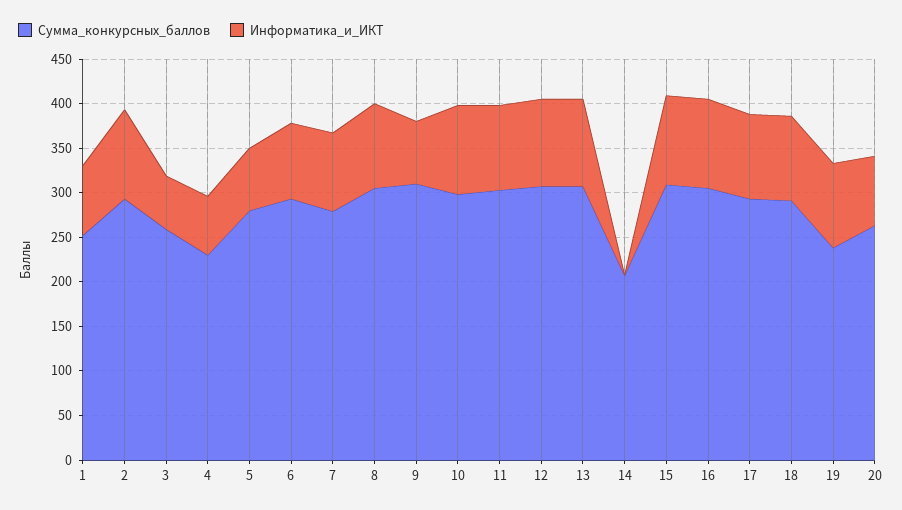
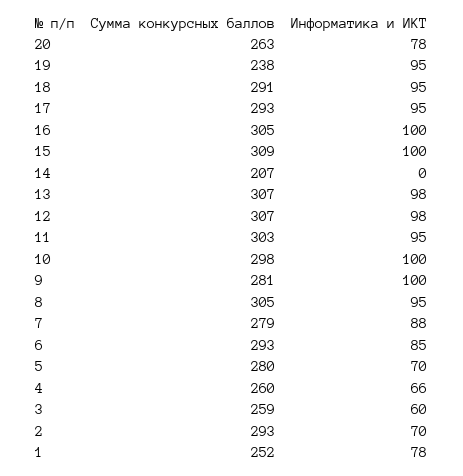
Информатика_и_ИКТ, 2: 100 -> 70
Сумма_конкурсных_баллов, 4: 230 -> 260
Сумма_конкурсных_баллов, 9: 310 -> 281
Информатика_и_ИКТ, 9: 70 -> 100

